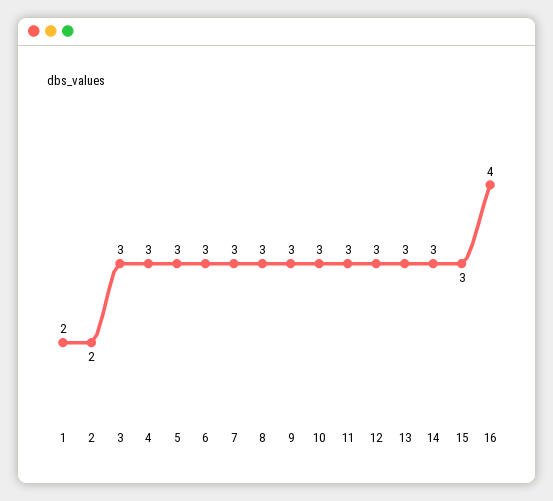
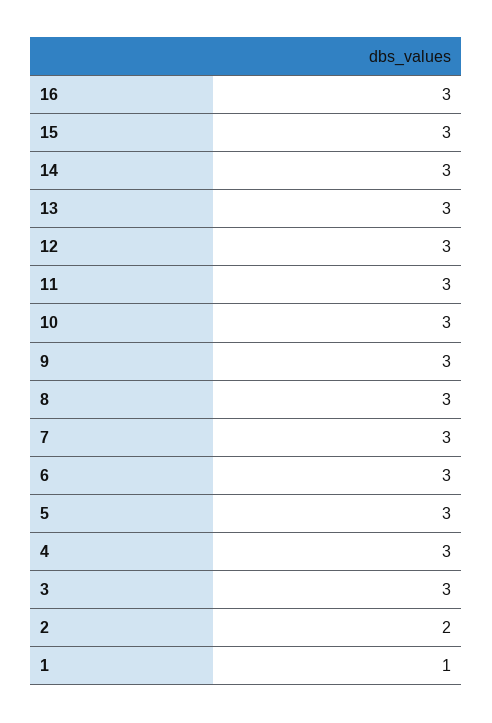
1: 2 -> 1
16: 4 -> 3

